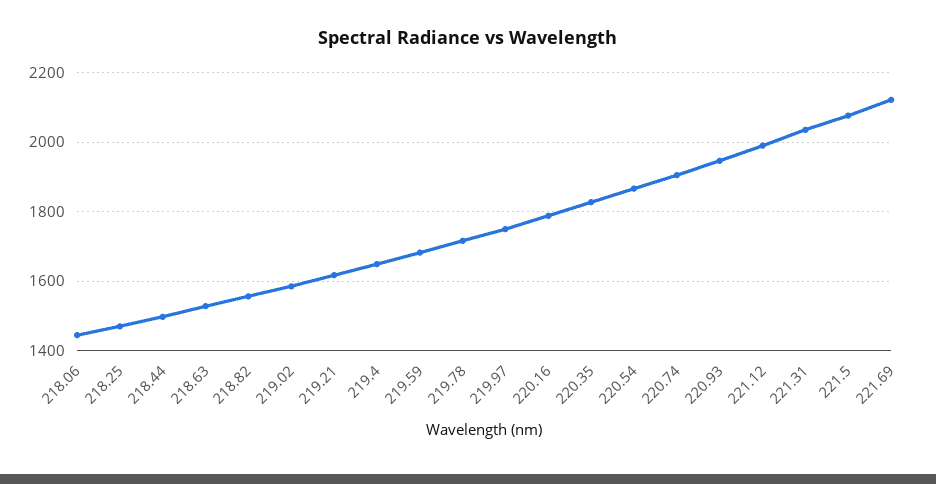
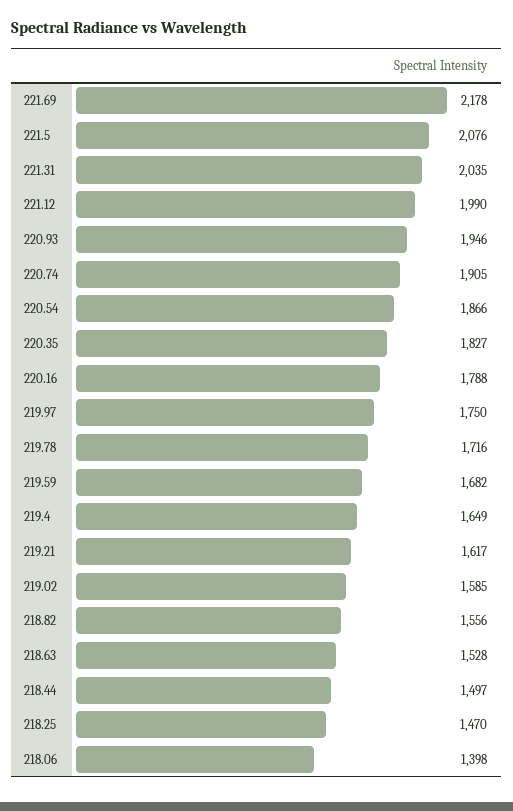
218.06: 1440 -> 1398
221.69: 2120 -> 2178

